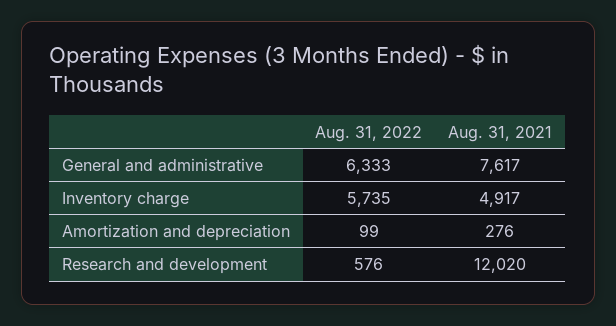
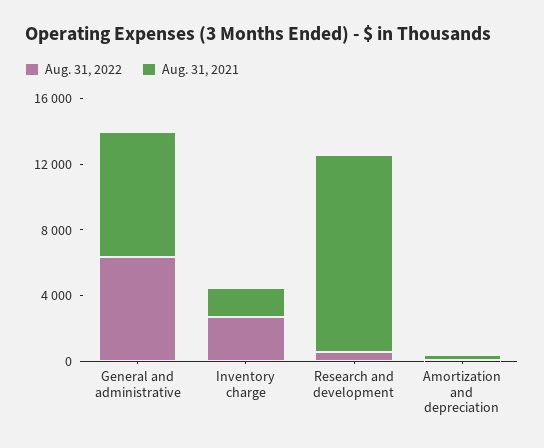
Aug. 31, 2022, Inventory charge: 5735 -> 3000
Aug. 31, 2021, Inventory charge: 4917 -> 2000

